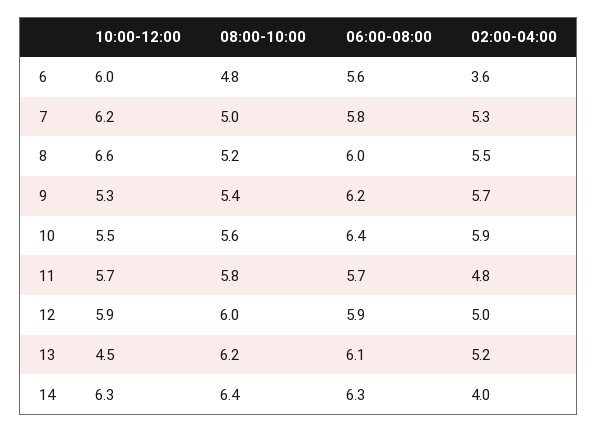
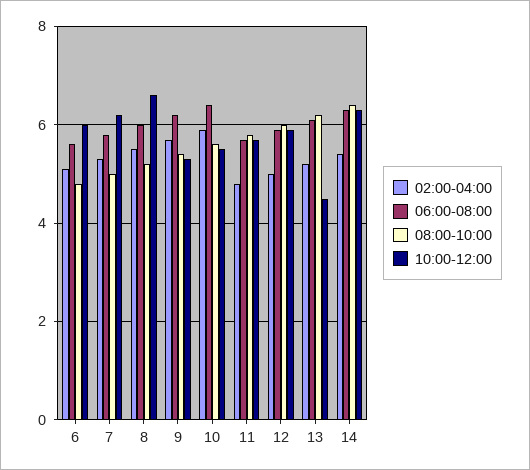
02:00-04:00, 6: 3.6 -> 5
02:00-04:00, 14: 4 -> 5.5

